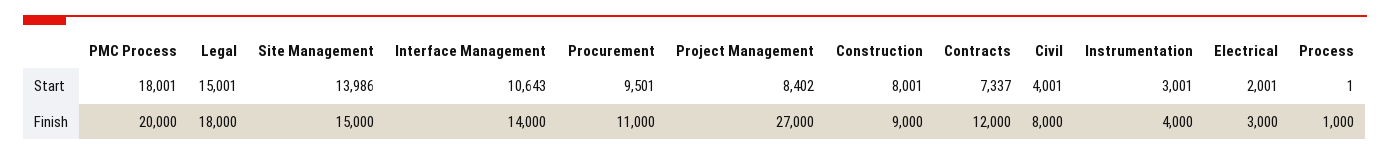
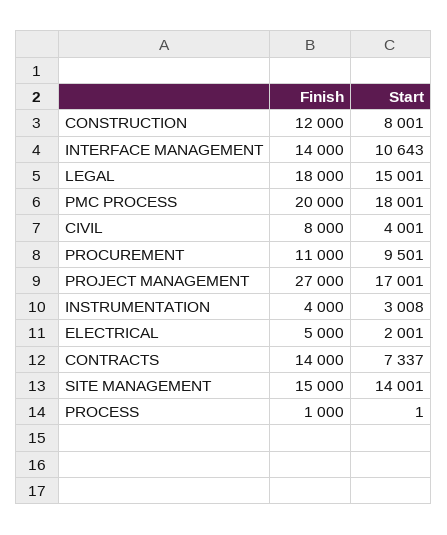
Site Management, Start: 13986 -> 14001
Project Management, Start: 8402 -> 17001
Instrumentation, Start: 3001 -> 3008
Construction, Finish: 9000 -> 12000
Contracts, Finish: 12000 -> 14000
Electrical, Finish: 3000 -> 5000

